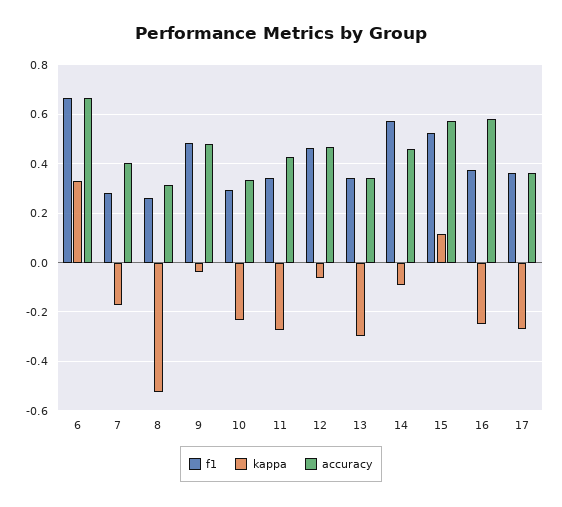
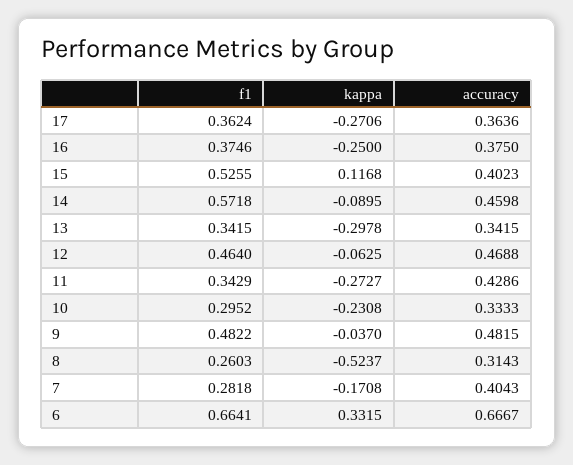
accuracy, 15: 0.575 -> 0.4023
accuracy, 16: 0.575 -> 0.375

